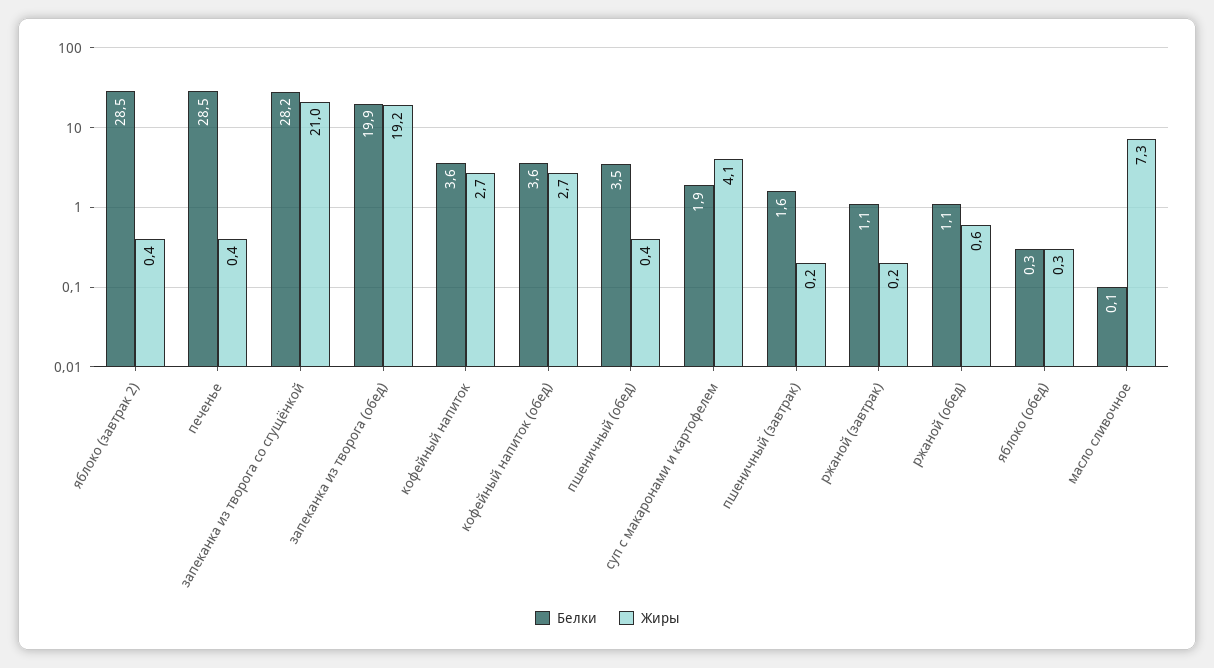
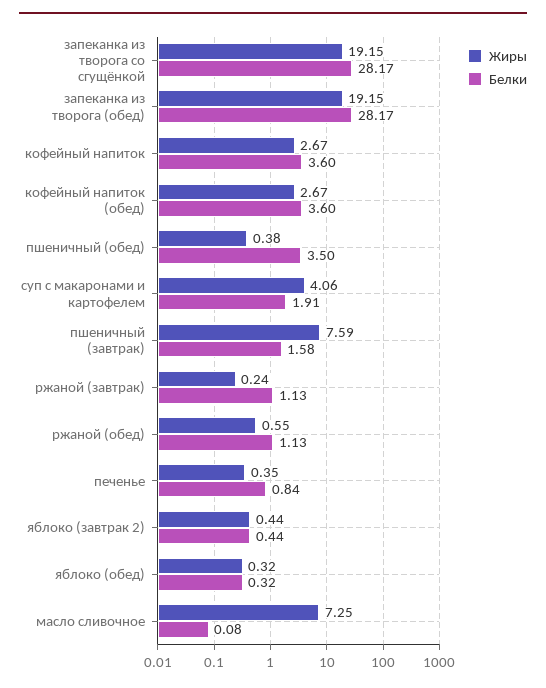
Белки, яблоко (завтрак 2): 28.5 -> 0.44
Белки, печенье: 28.5 -> 0.84
Жиры, запеканка из творога со сгущёнкой: 21 -> 19.15
Белки, запеканка из творога (обед): 19.9 -> 28.17
Жиры, пшеничный (завтрак): 0.2 -> 7.59

